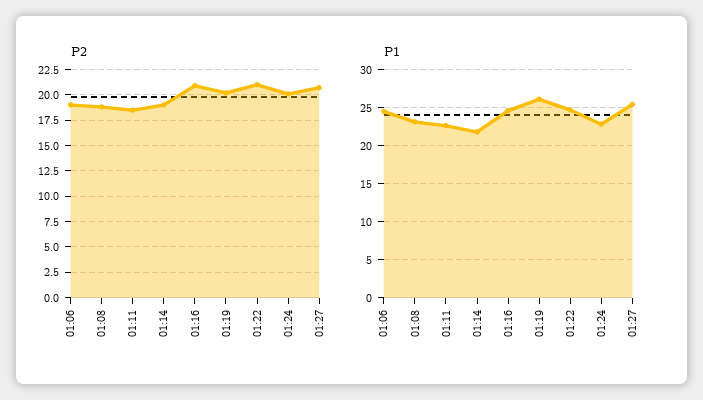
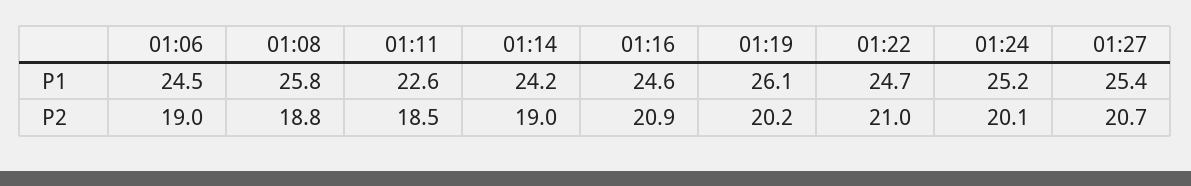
P1, 01:08: 23 -> 25.8
P1, 01:14: 22 -> 24.2
P1, 01:24: 23 -> 25.2

